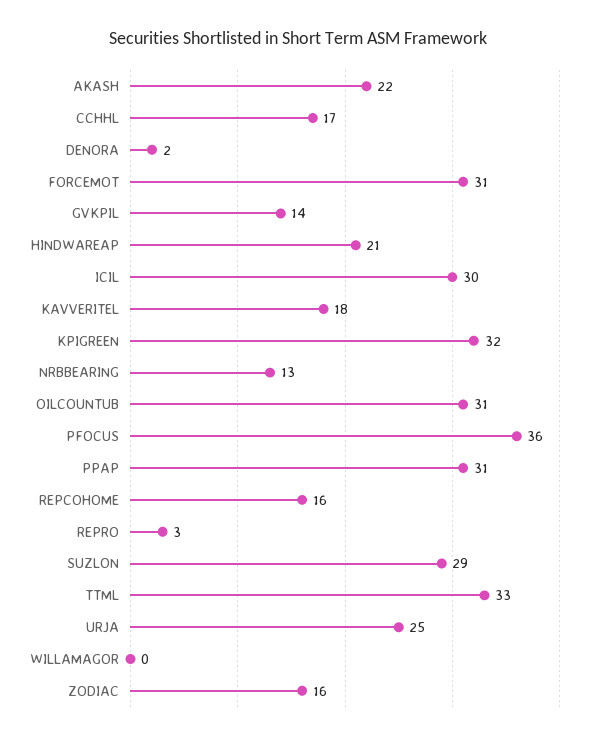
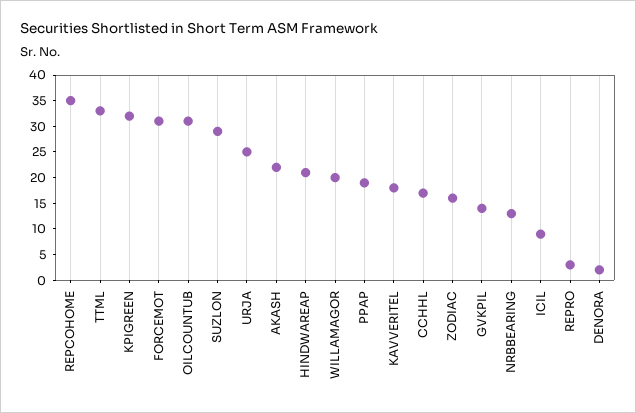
ICIL: 30 -> 10
PFOCUS: 36 -> none
PPAP: 31 -> 20
REPCOHOME: 16 -> 35
WILLAMAGOR: 0 -> 20

